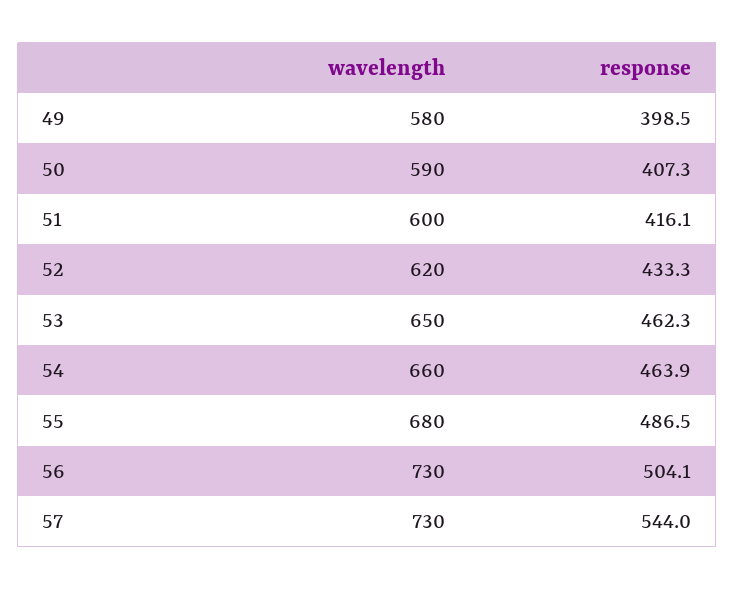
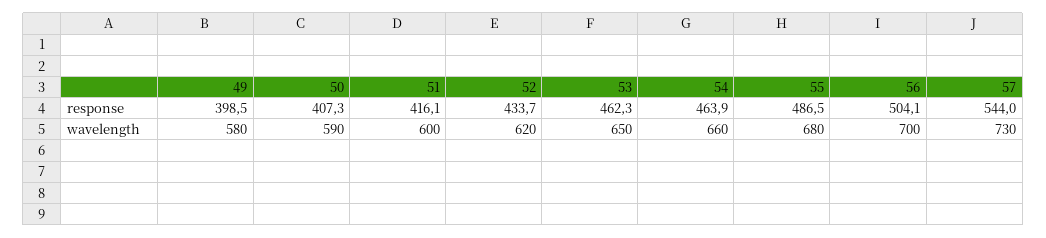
response, 52: 433.3 -> 433.7
wavelength, 56: 730 -> 700

